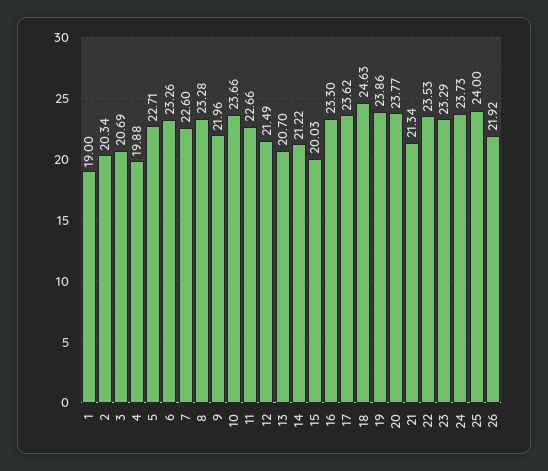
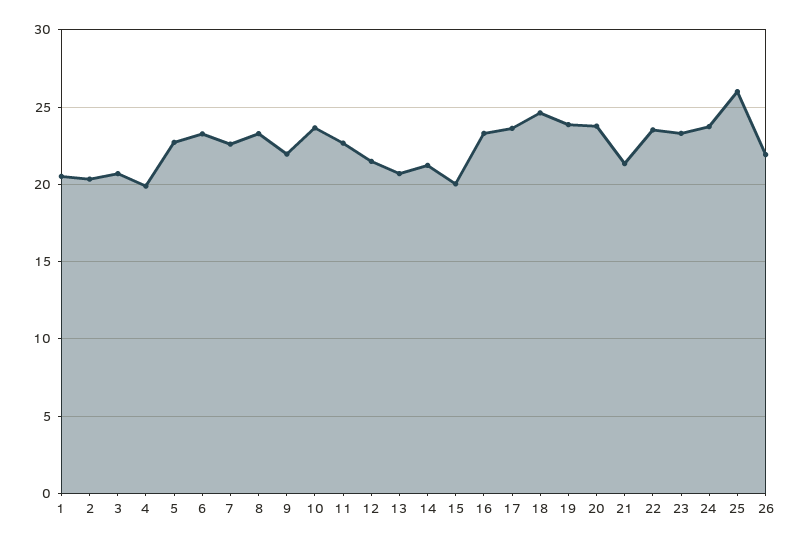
1: 19 -> 20.5
25: 24 -> 26

